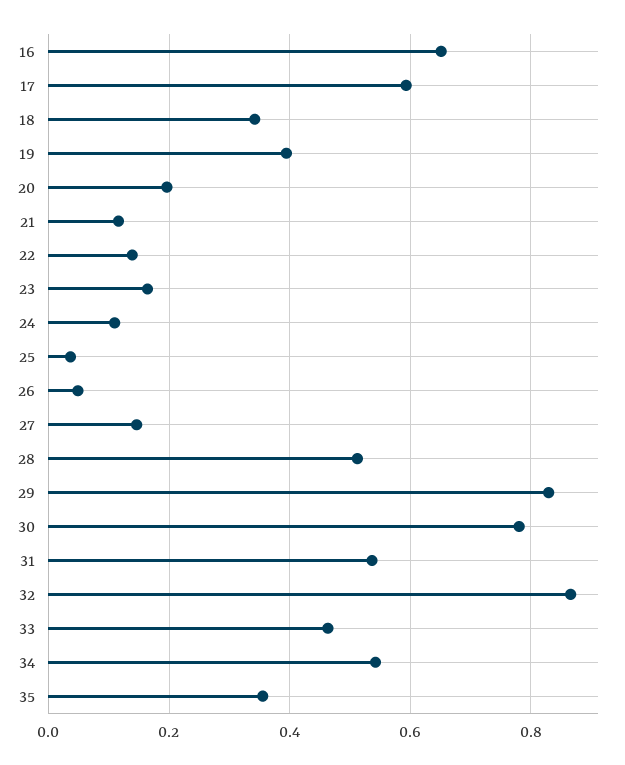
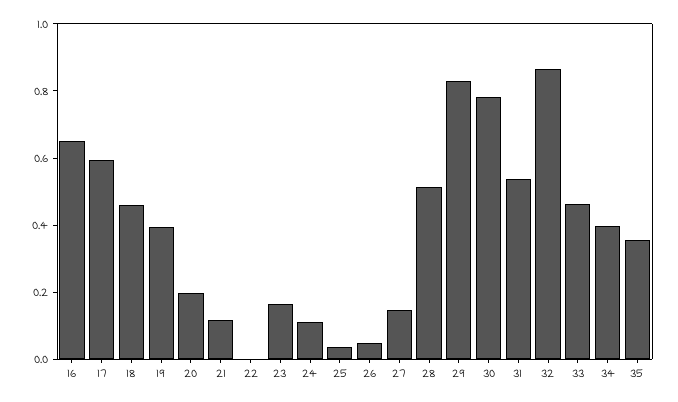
18: 0.34 -> 0.45
22: 0.14 -> 0
34: 0.54 -> 0.4

